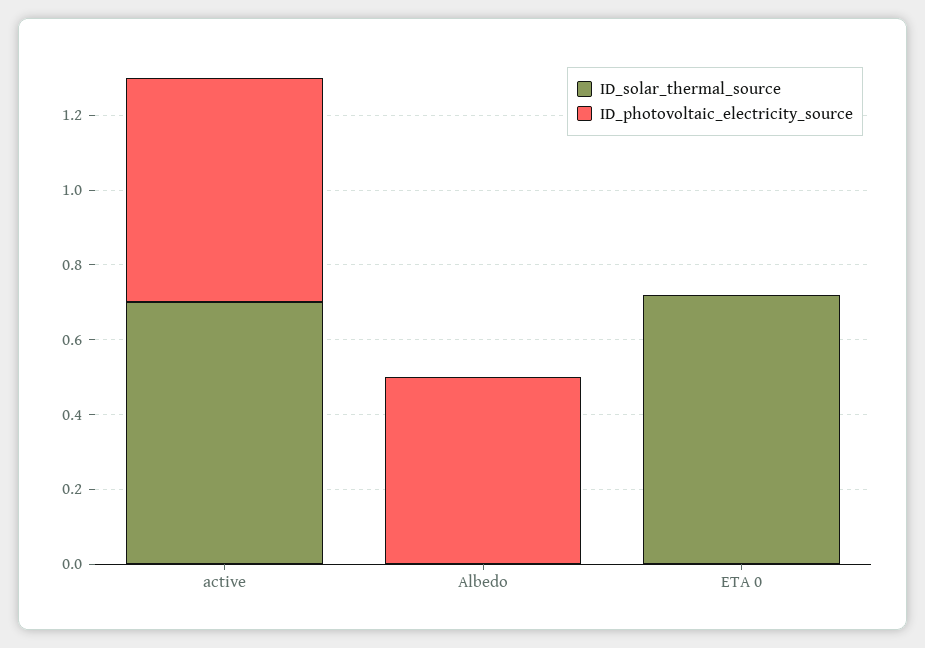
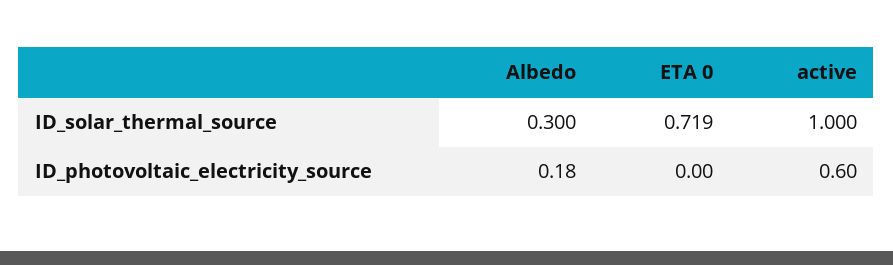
ID_solar_thermal_source, active: 0.7 -> 1
ID_solar_thermal_source, Albedo: 0 -> 0.3
ID_photovoltaic_electricity_source, Albedo: 0.5 -> 0.18

